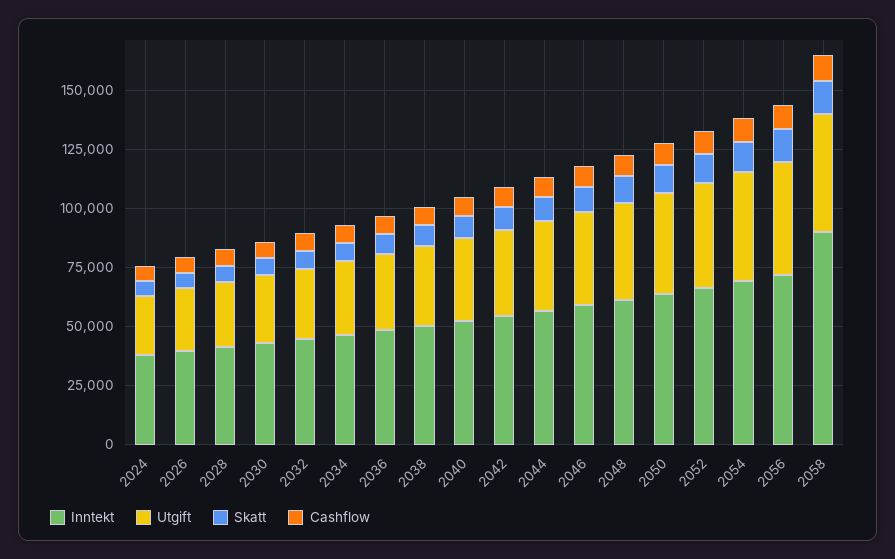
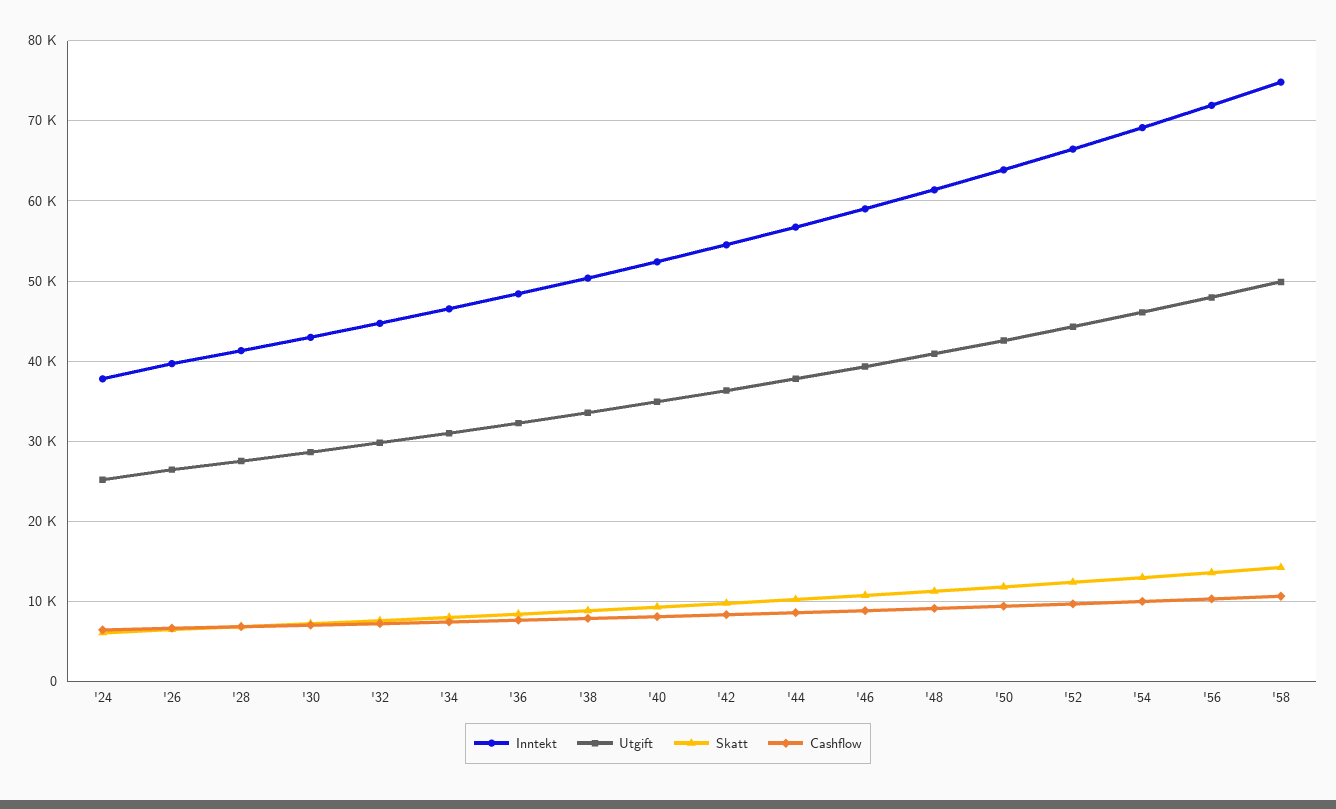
Inntekt, 2058: 90000 -> 75000

